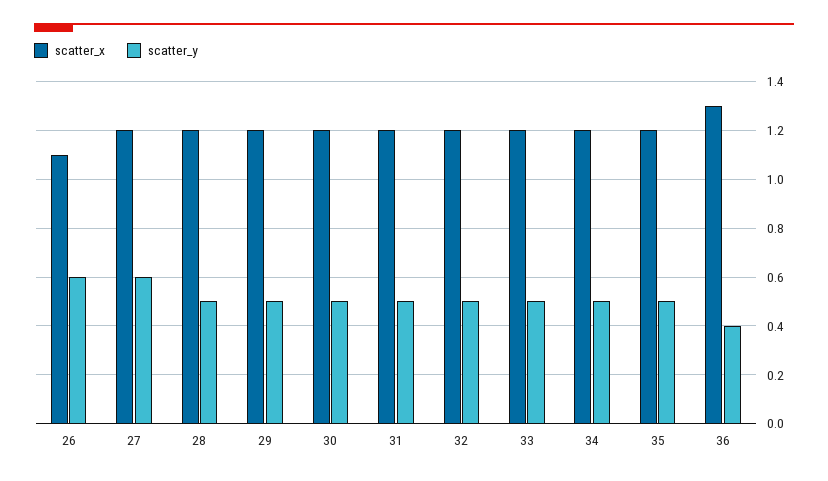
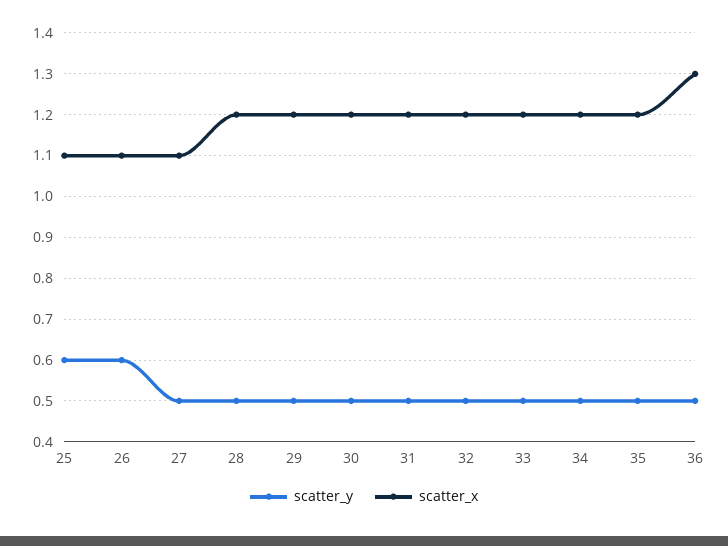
scatter_x, 27: 1.2 -> 1.1
scatter_y, 27: 0.6 -> 0.5
scatter_y, 36: 0.4 -> 0.5
scatter_y, 25: none -> 0.6
scatter_x, 25: none -> 1.1

